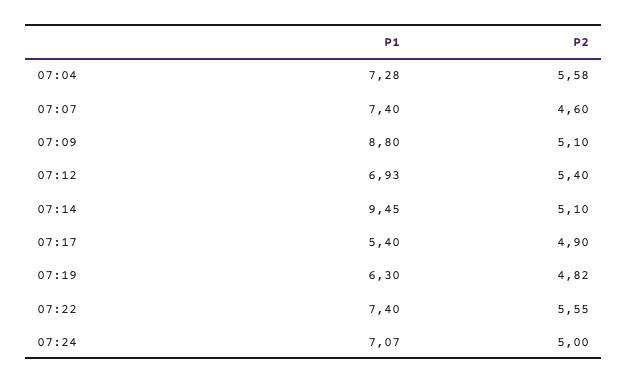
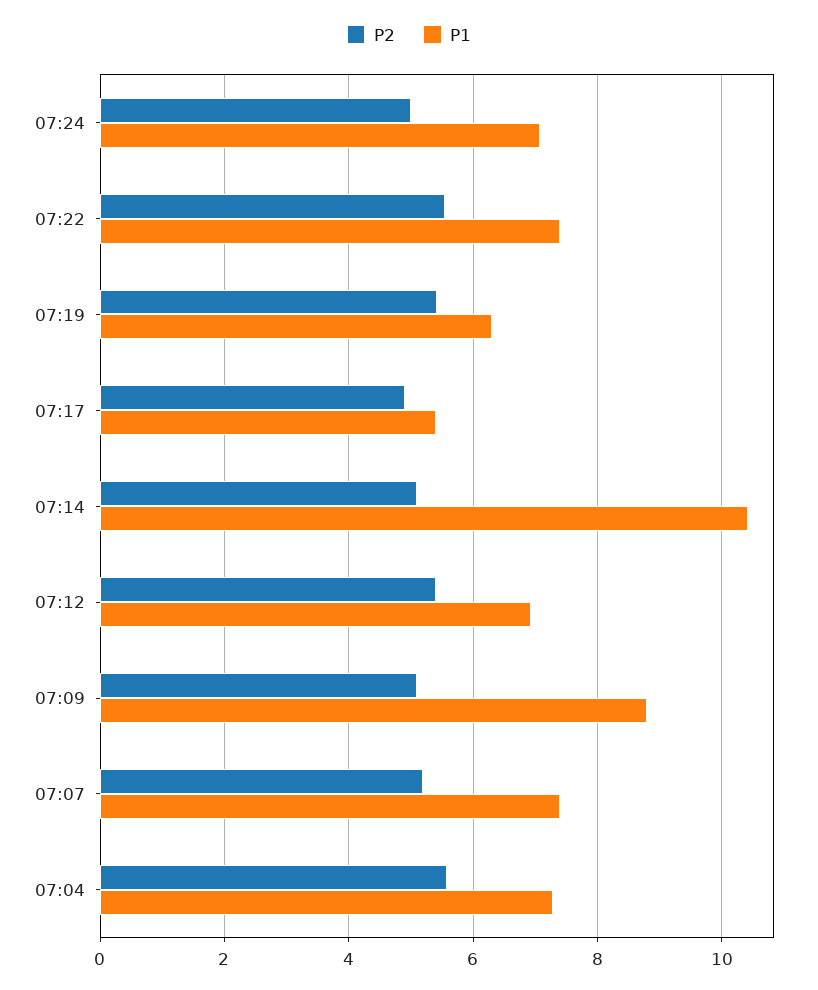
P2, 07:07: 4.6 -> 5.2
P1, 07:14: 9.45 -> 10.4
P2, 07:19: 4.82 -> 5.4

